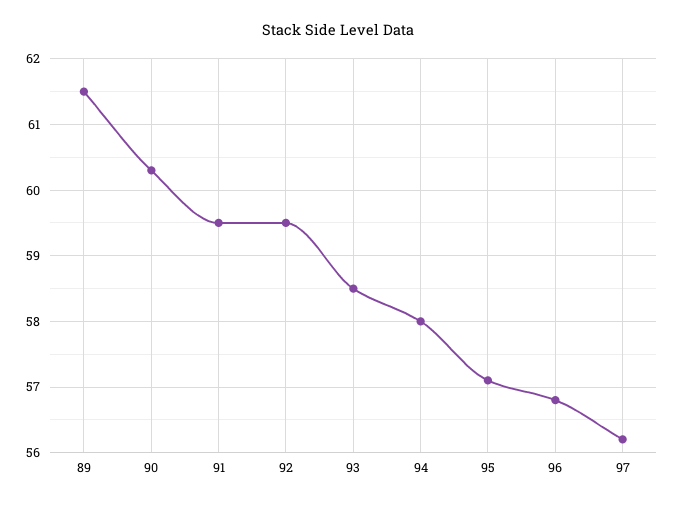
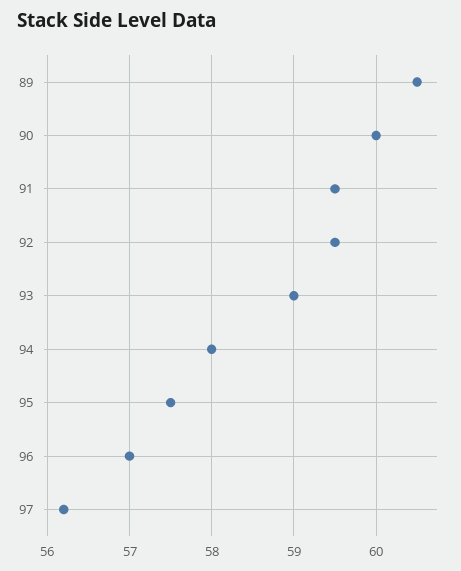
89: 61.5 -> 60.5
90: 60.3 -> 60
93: 58.5 -> 59
95: 57.1 -> 57.5
96: 56.8 -> 57

